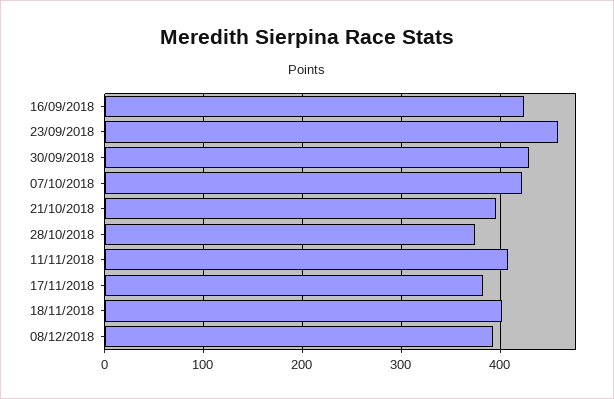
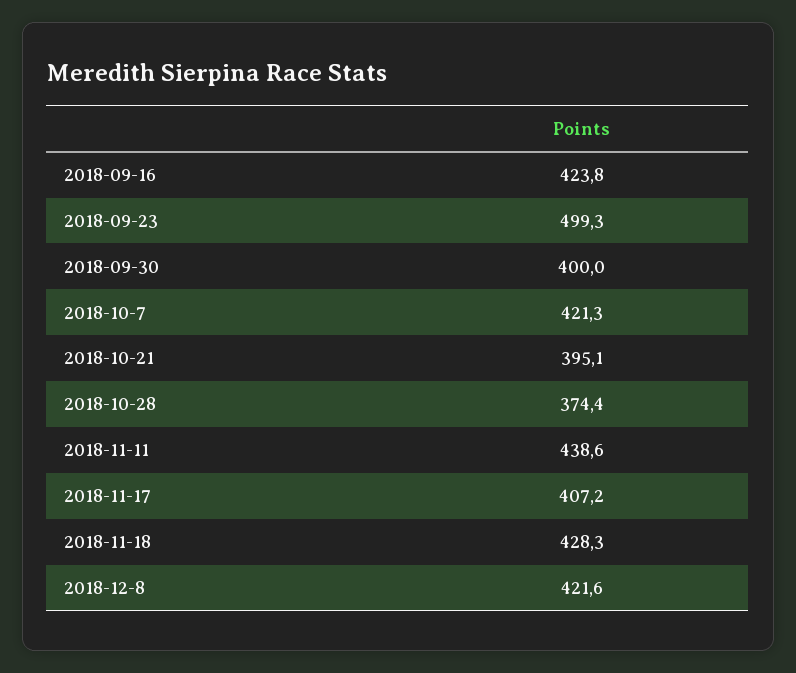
23/09/2018: 460 -> 499.3
30/09/2018: 430 -> 400
11/11/2018: 410 -> 438.6
17/11/2018: 380 -> 407.2
18/11/2018: 400 -> 428.3
08/12/2018: 390 -> 421.6

